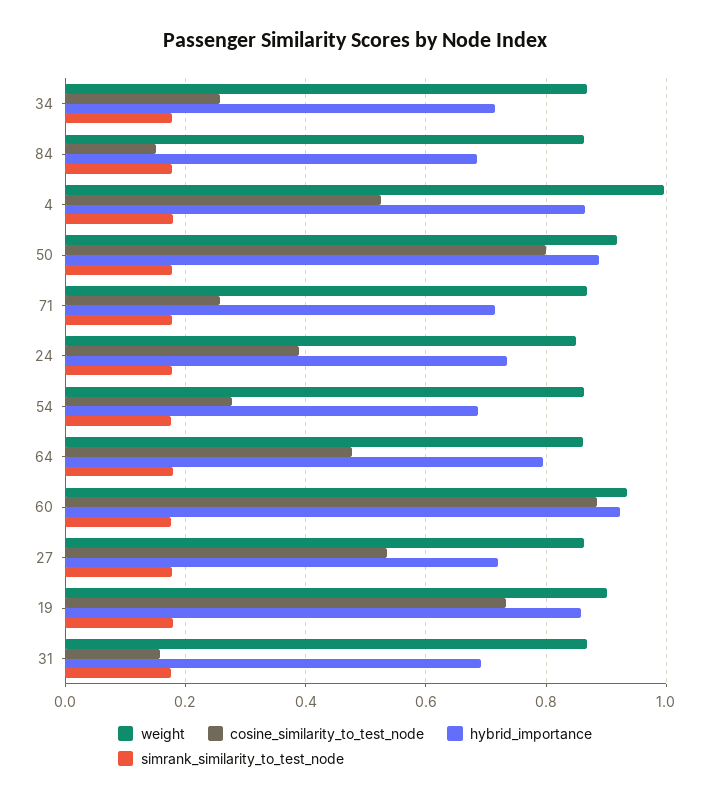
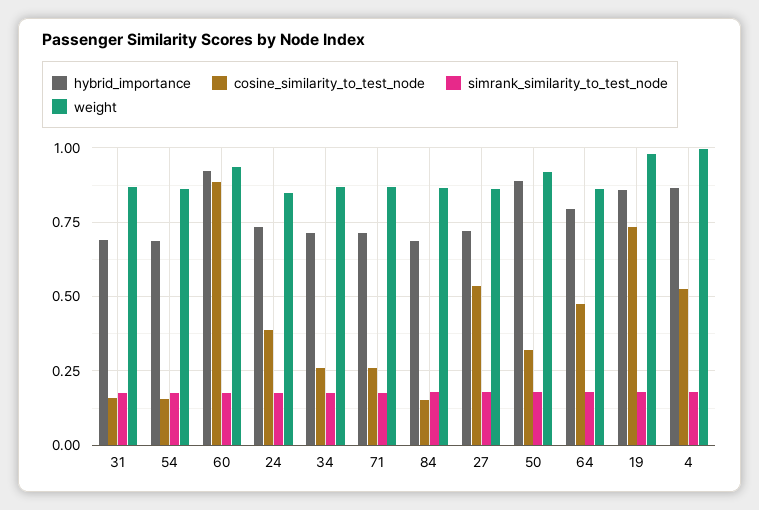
cosine_similarity_to_test_node, 50: 0.8 -> 0.325
cosine_similarity_to_test_node, 54: 0.28 -> 0.15
weight, 19: 0.9 -> 0.975

